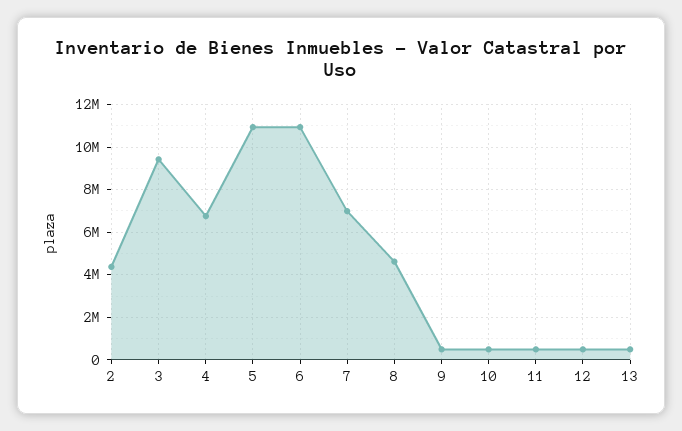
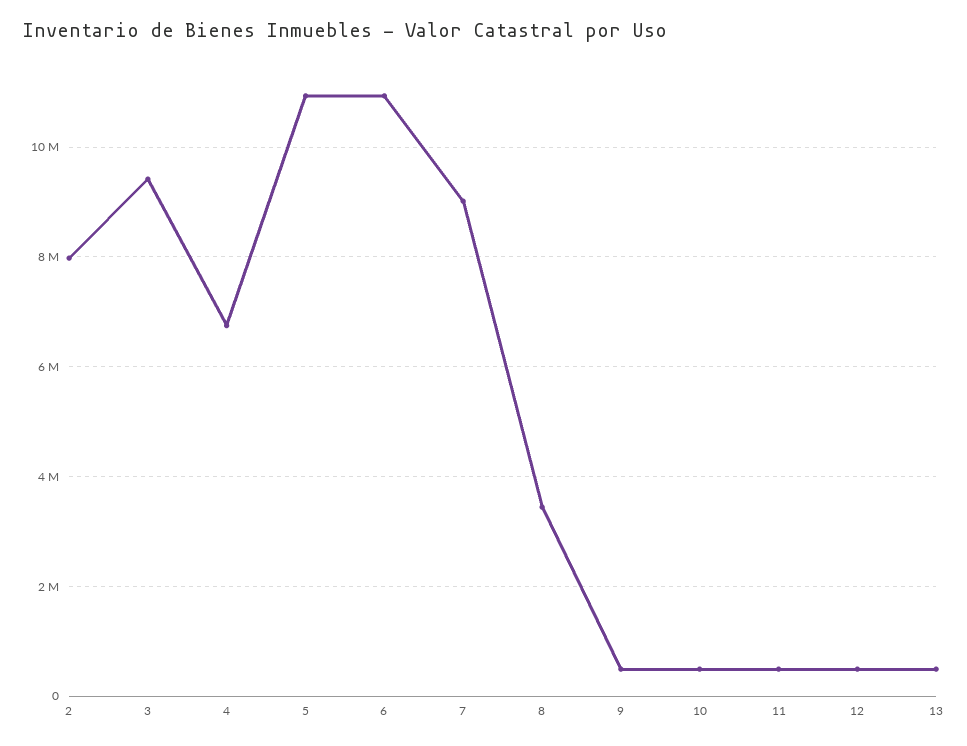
2: 4500000 -> 8000000
7: 7000000 -> 9000000
8: 4500000 -> 3400000

